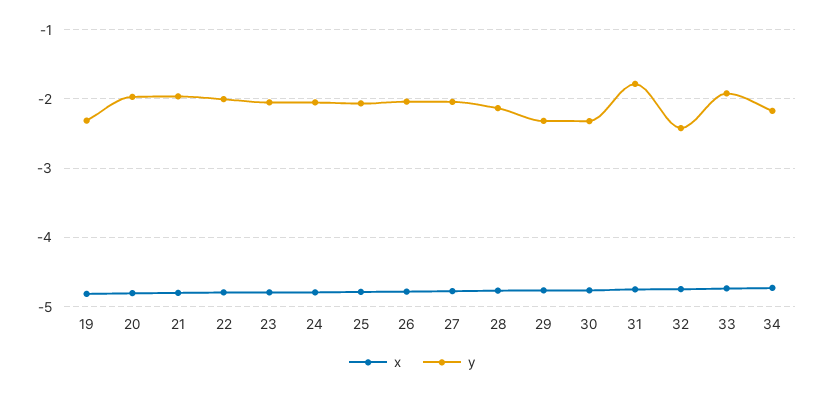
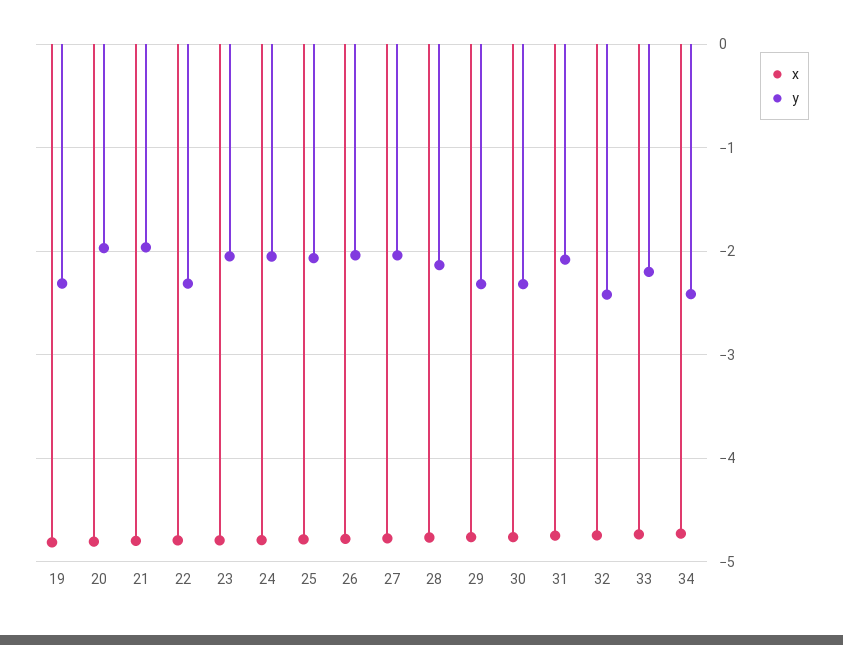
y, 22: -2 -> -2.3
y, 31: -1.8 -> -2.1
y, 33: -1.9 -> -2.2
y, 34: -2.2 -> -2.4

